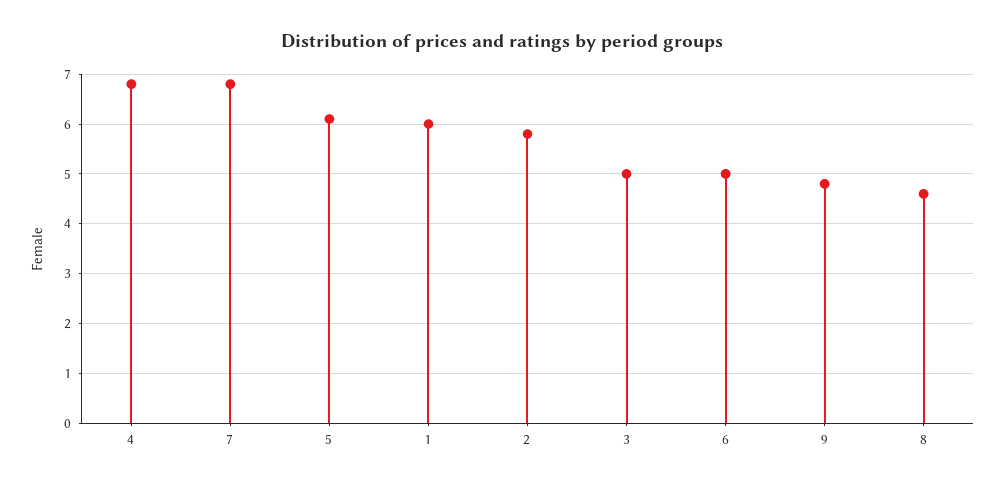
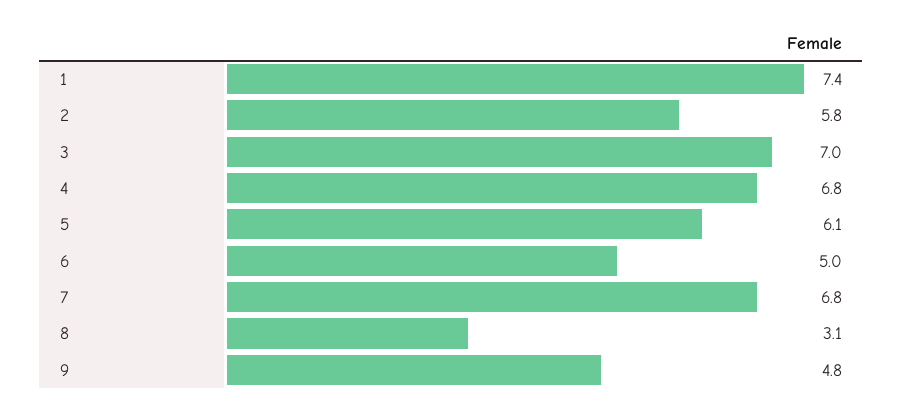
1: 6 -> 7.4
3: 5 -> 7
8: 4.5 -> 3.1

